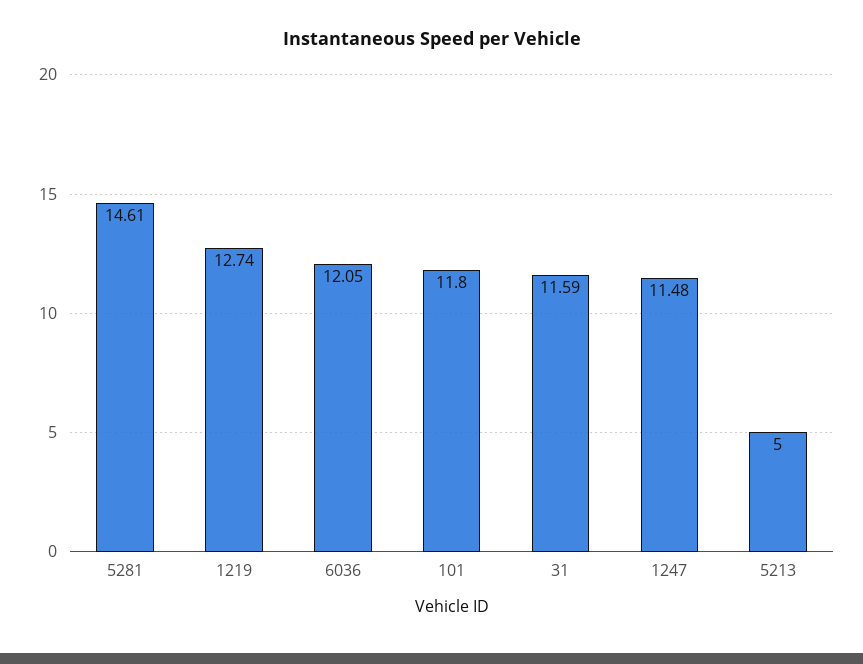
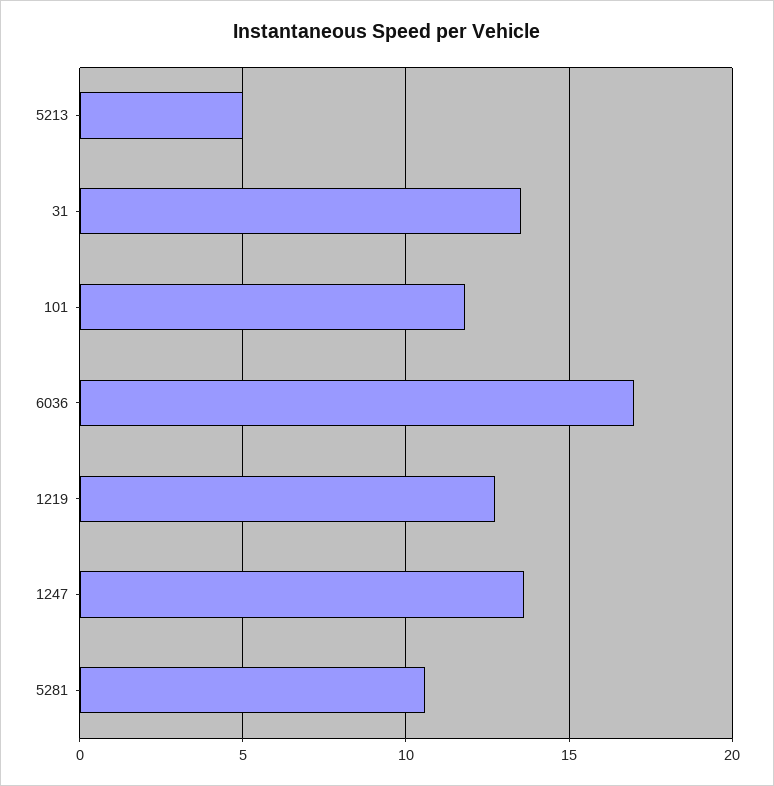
5281: 14.61 -> 10.5
6036: 12.05 -> 17
31: 11.59 -> 13.5
1247: 11.48 -> 13.5

